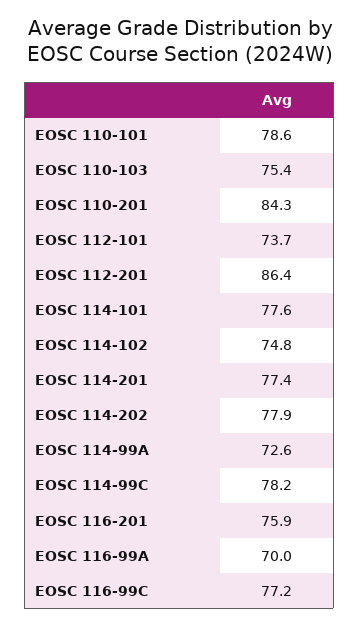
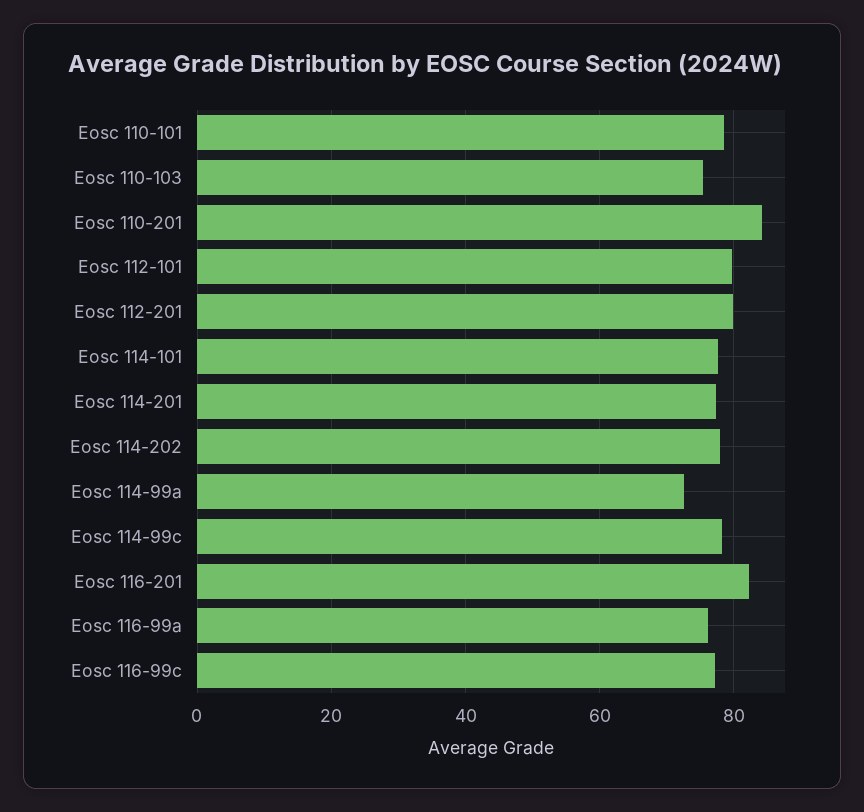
EOSC 112-101: 73.7 -> 80
EOSC 112-201: 86.4 -> 80
EOSC 114-102: 74.8 -> none
EOSC 116-201: 75.9 -> 82
EOSC 116-99A: 70 -> 76

